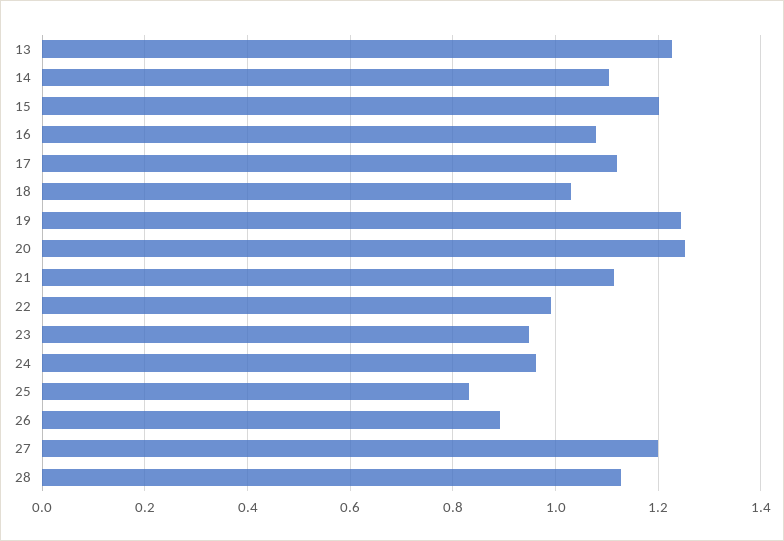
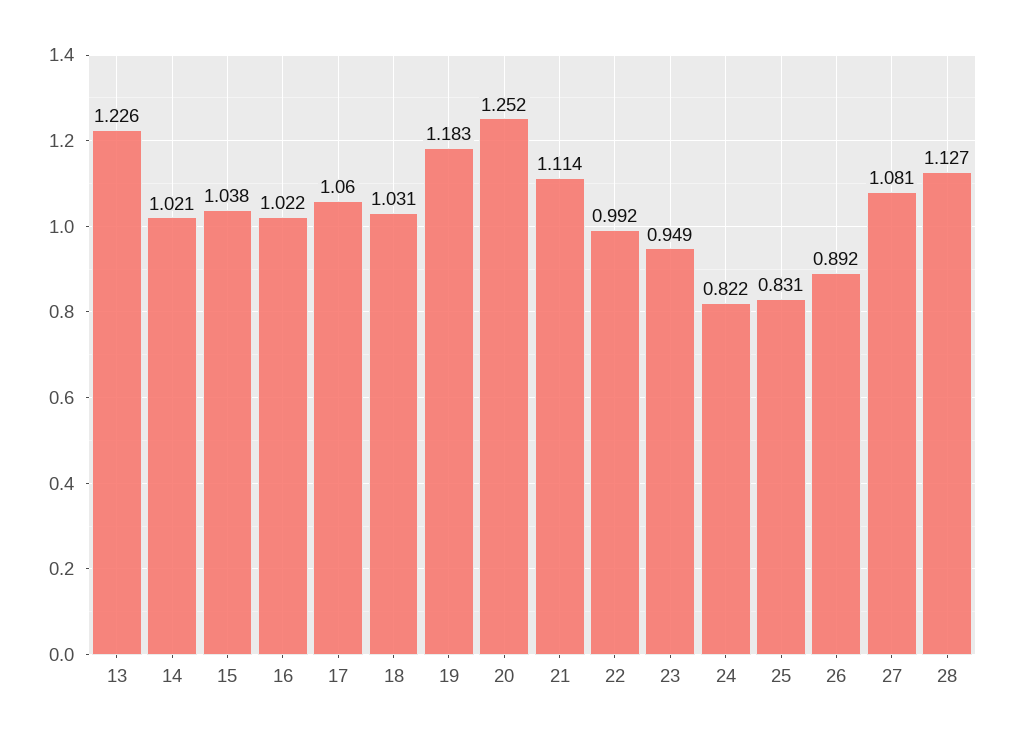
14: 1.1 -> 1.021
15: 1.2 -> 1.038
16: 1.08 -> 1.022
17: 1.12 -> 1.06
19: 1.24 -> 1.183
24: 0.96 -> 0.822
27: 1.2 -> 1.081

